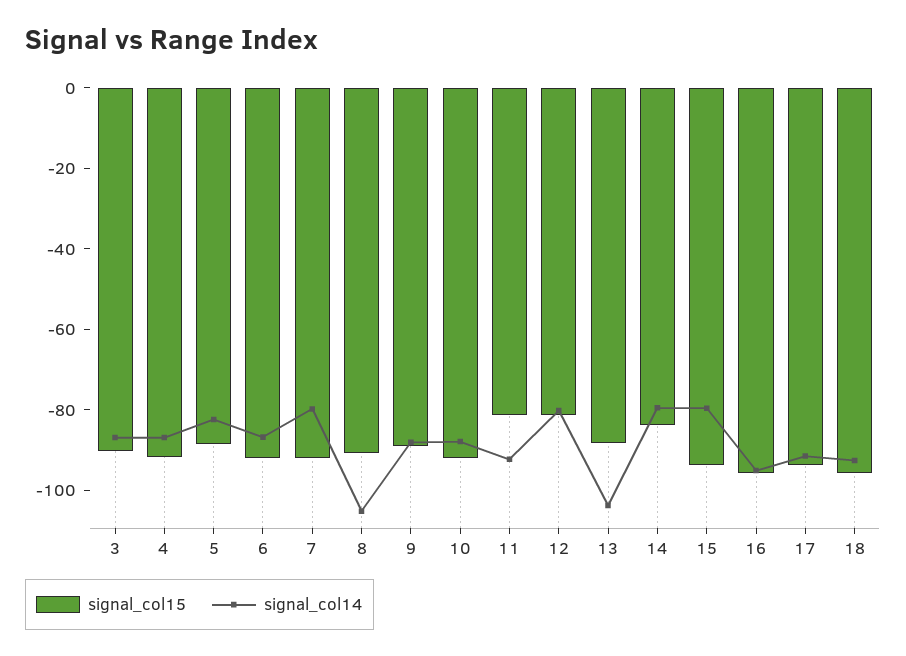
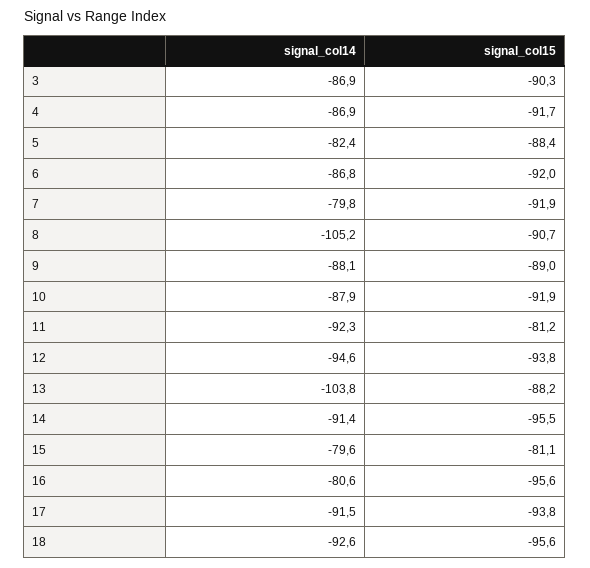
signal_col15, 12: -80 -> -93.8
signal_col14, 12: -80 -> -94.6
signal_col15, 14: -85 -> -95.5
signal_col14, 14: -80 -> -91.4
signal_col15, 15: -95 -> -81.1
signal_col14, 16: -95 -> -80.6

